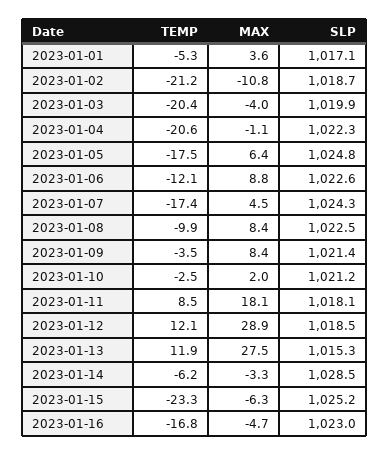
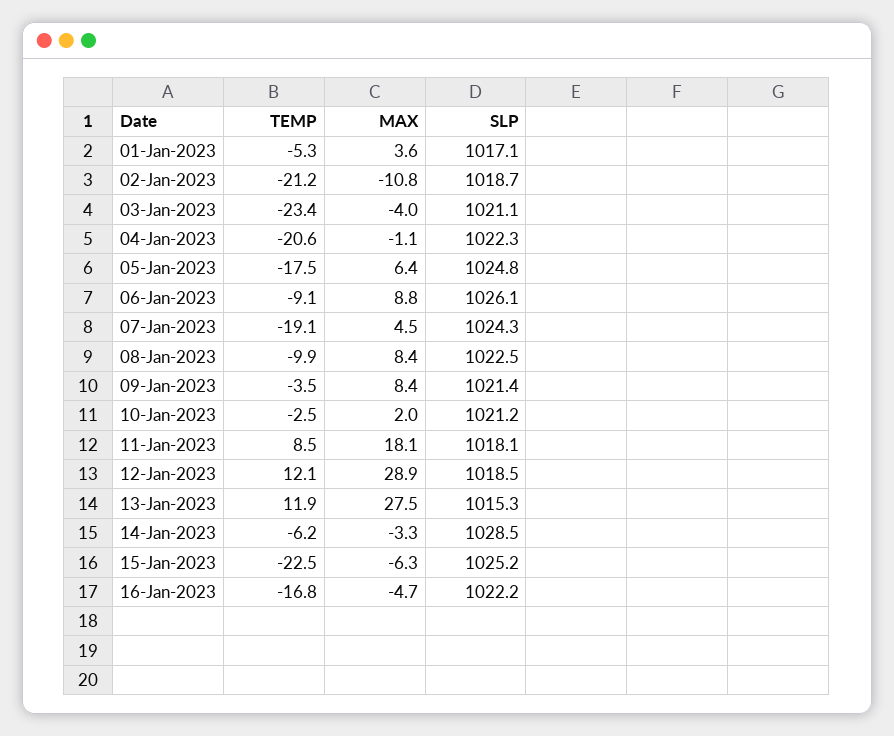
TEMP, 2023-01-03: -20.4 -> -23.4
SLP, 2023-01-03: 1019.9 -> 1021.1
TEMP, 2023-01-06: -12.1 -> -9.1
SLP, 2023-01-06: 1022.6 -> 1026.1
TEMP, 2023-01-07: -17.4 -> -19.1
TEMP, 2023-01-15: -23.3 -> -22.5
SLP, 2023-01-16: 1023 -> 1022.2

